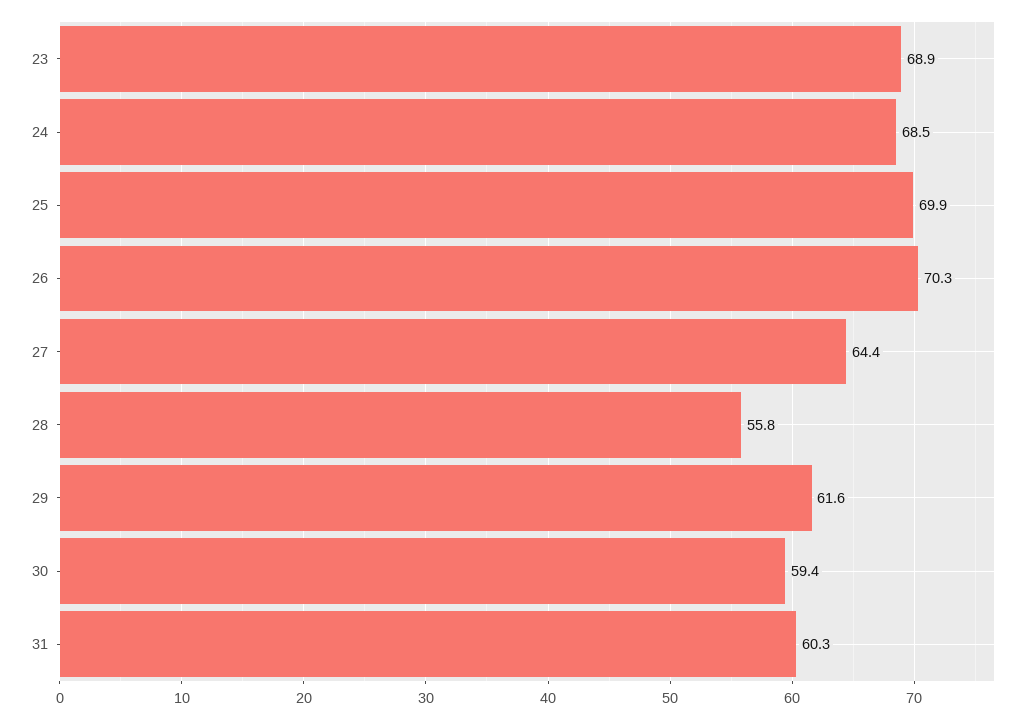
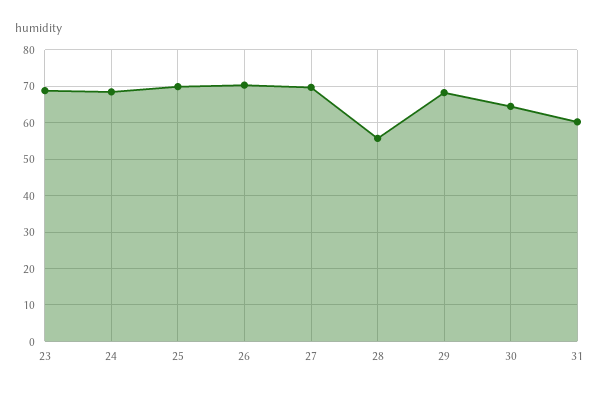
27: 64.4 -> 70
29: 61.6 -> 68
30: 59.4 -> 64

